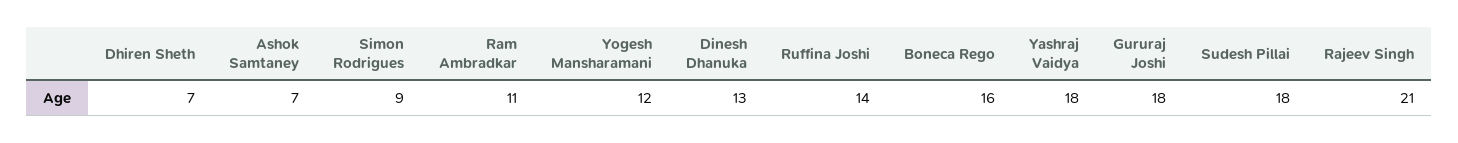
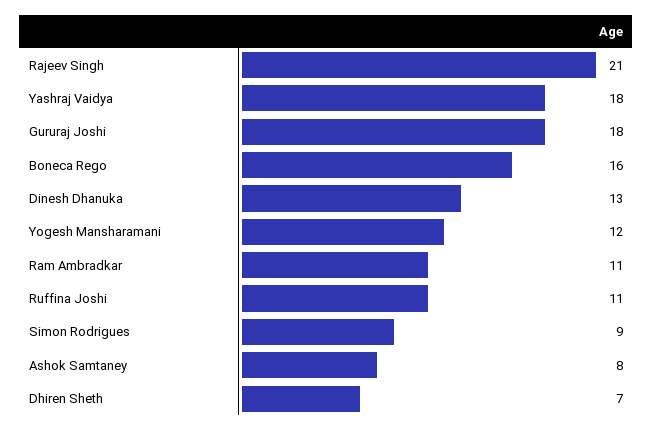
Ashok Samtaney: 7 -> 8
Ruffina Joshi: 14 -> 11
Sudesh Pillai: 18 -> none

